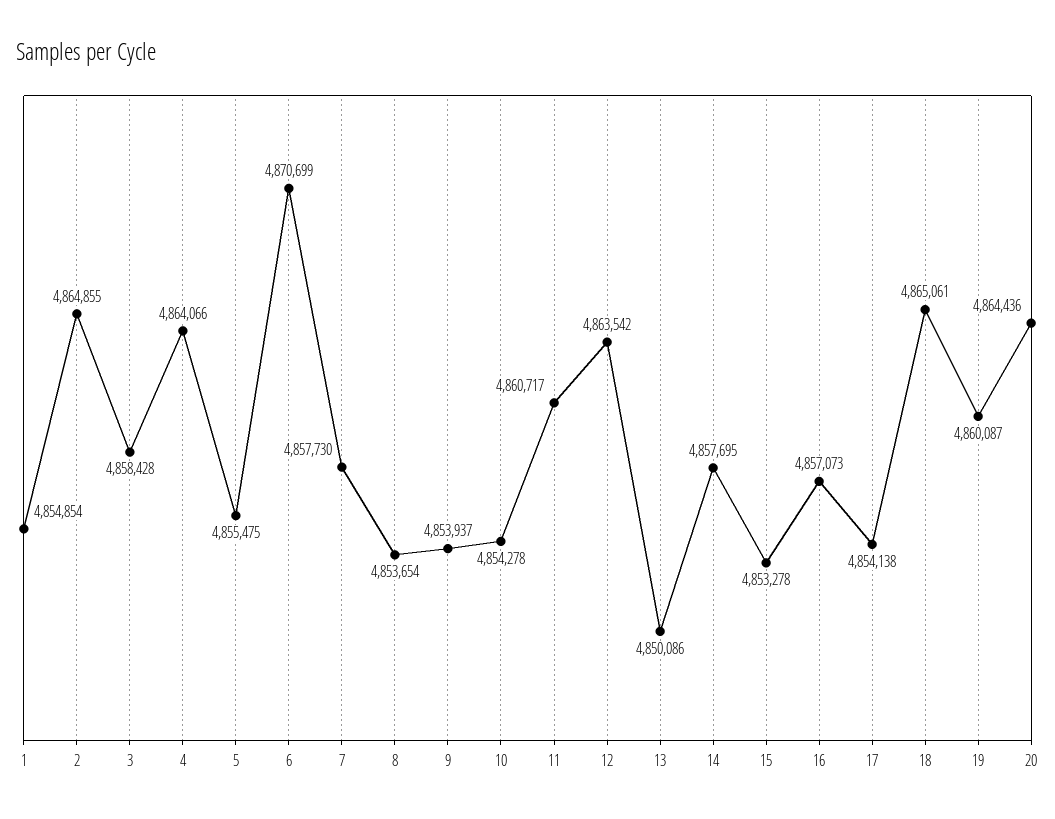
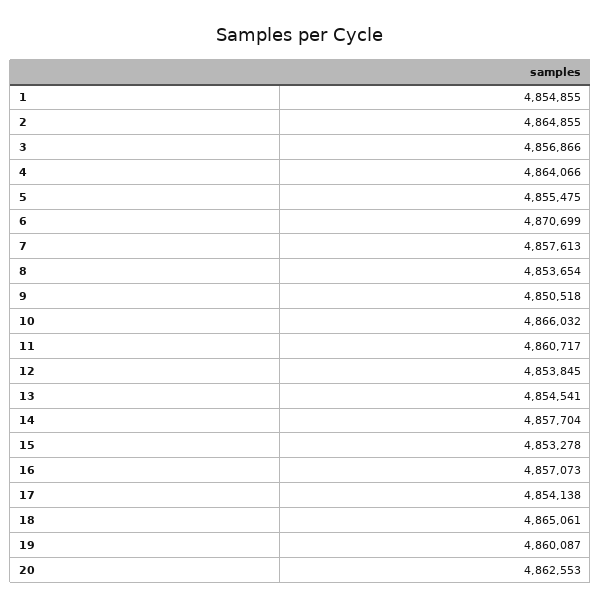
1: 4854854 -> 4854855
3: 4858428 -> 4856866
7: 4857730 -> 4857613
9: 4853937 -> 4850518
10: 4854278 -> 4866032
12: 4863542 -> 4853845
13: 4850086 -> 4854541
14: 4857695 -> 4857704
20: 4864436 -> 4862553

